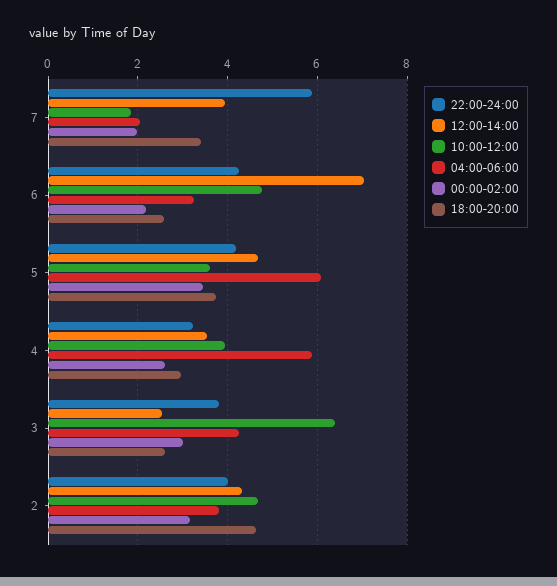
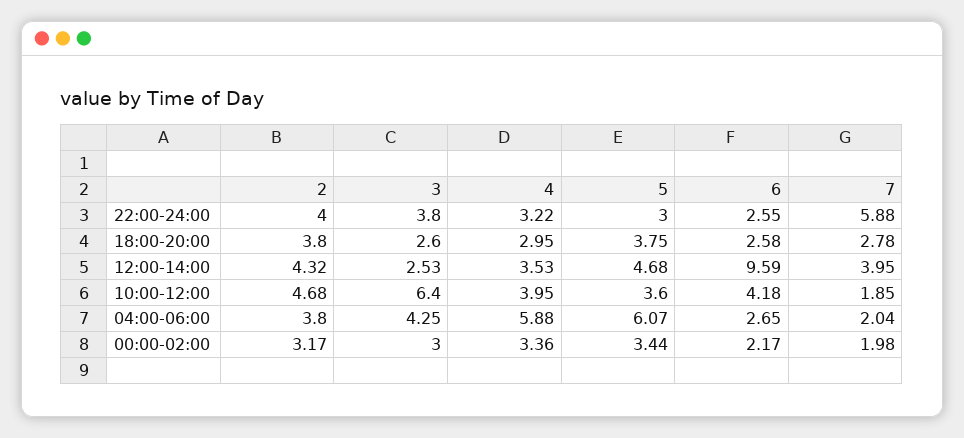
18:00-20:00, 7: 3.4 -> 2.78
22:00-24:00, 6: 4.2 -> 2.55
12:00-14:00, 6: 7 -> 9.59
10:00-12:00, 6: 4.8 -> 4.18
04:00-06:00, 6: 3.2 -> 2.65
22:00-24:00, 5: 4.2 -> 3
00:00-02:00, 4: 2.6 -> 3.36
18:00-20:00, 2: 4.6 -> 3.8

